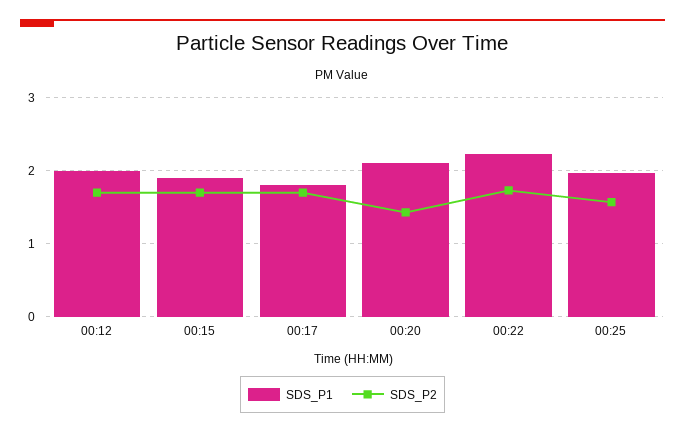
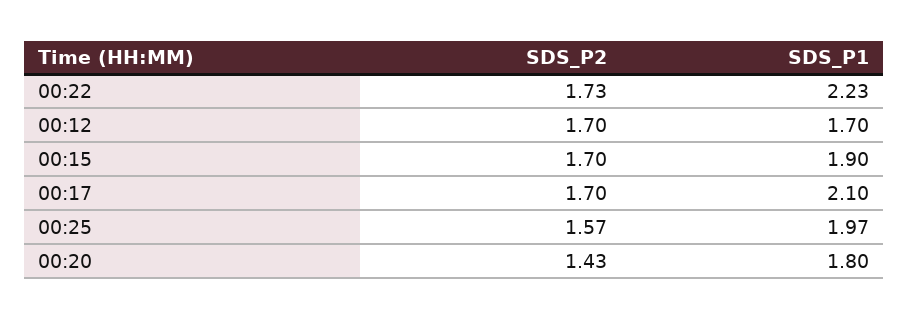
SDS_P1, 00:12: 2 -> 1.7
SDS_P1, 00:17: 1.8 -> 2.1
SDS_P1, 00:20: 2.1 -> 1.8

